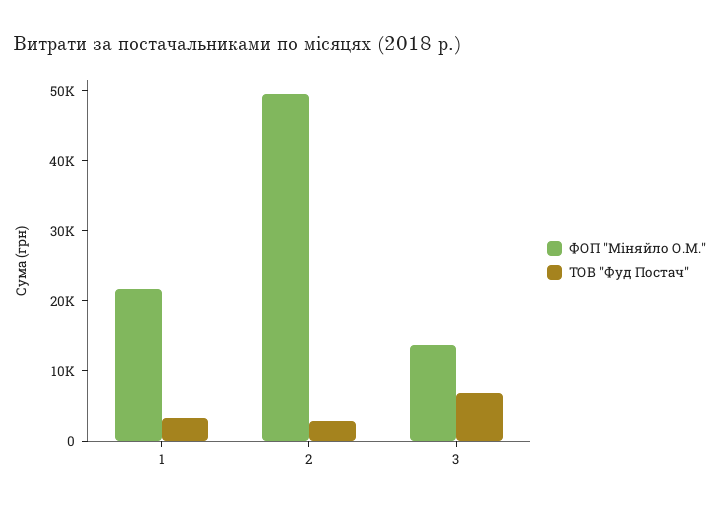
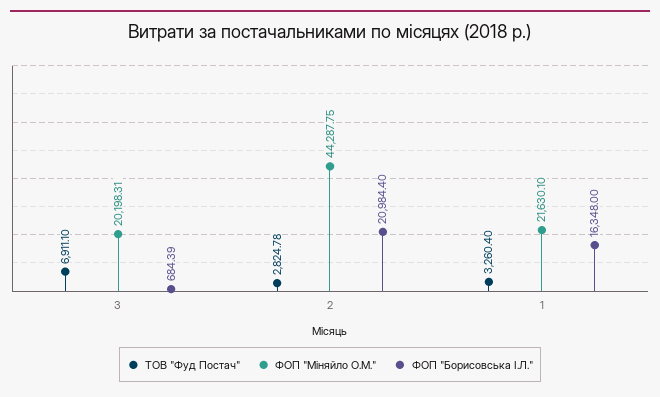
ФОП "Міняйло О.М.", 2: 50000 -> 44287.75
ФОП "Міняйло О.М.", 3: 14000 -> 20198.31
ФОП "Борисовська І.Л.", 3: none -> 684.39
ФОП "Борисовська І.Л.", 2: none -> 20984.4
ФОП "Борисовська І.Л.", 1: none -> 16348

